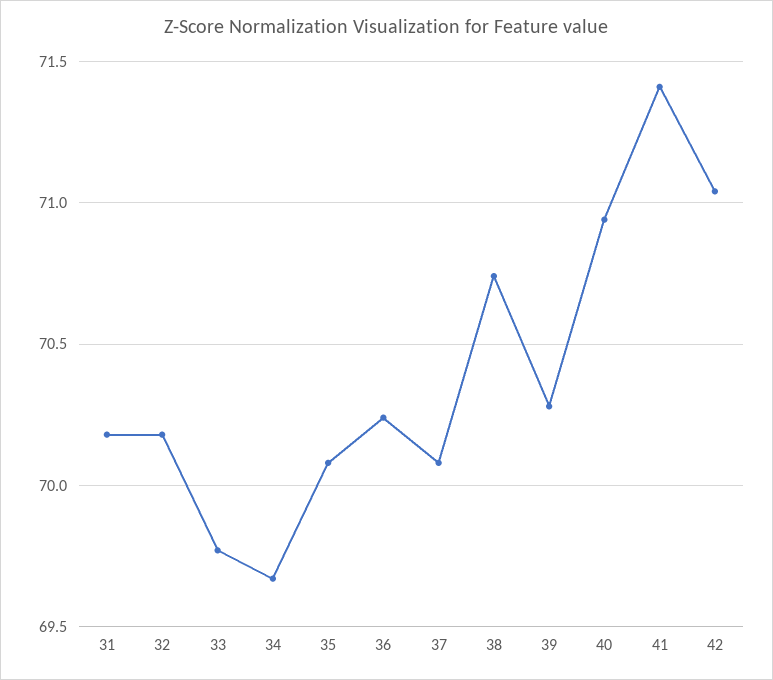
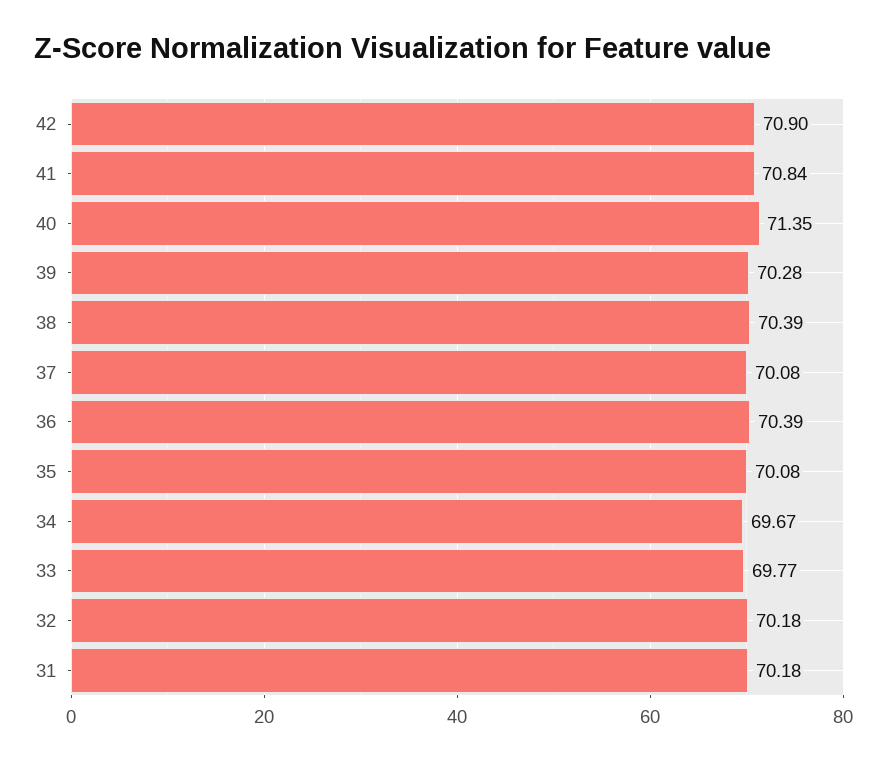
36: 70.25 -> 70.39
38: 70.75 -> 70.39
40: 70.95 -> 71.35
41: 71.4 -> 70.84
42: 71.05 -> 70.9

